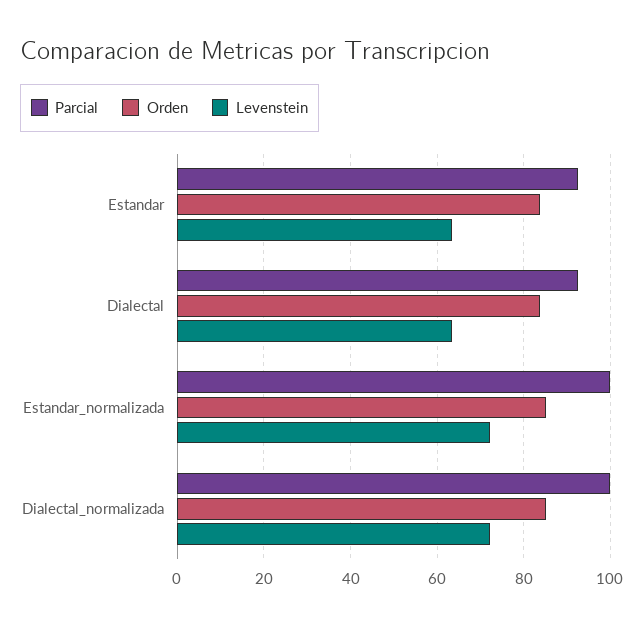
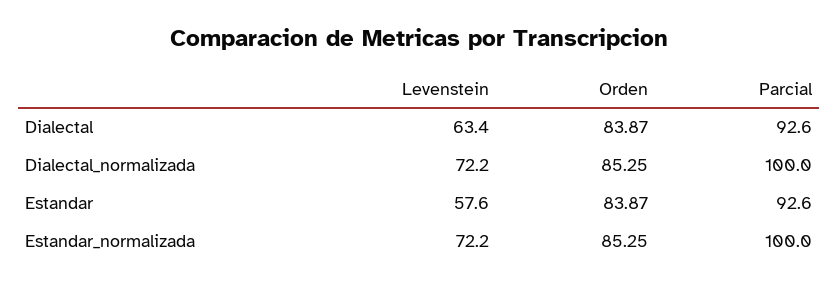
Levenstein, Estandar: 64 -> 57.6

